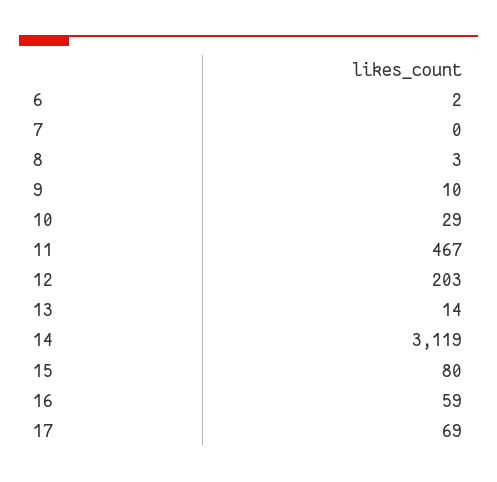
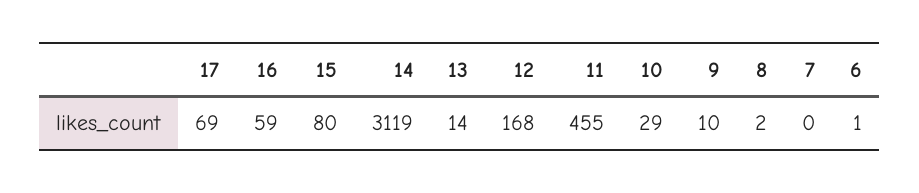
6: 2 -> 1
8: 3 -> 2
11: 467 -> 455
12: 203 -> 168

